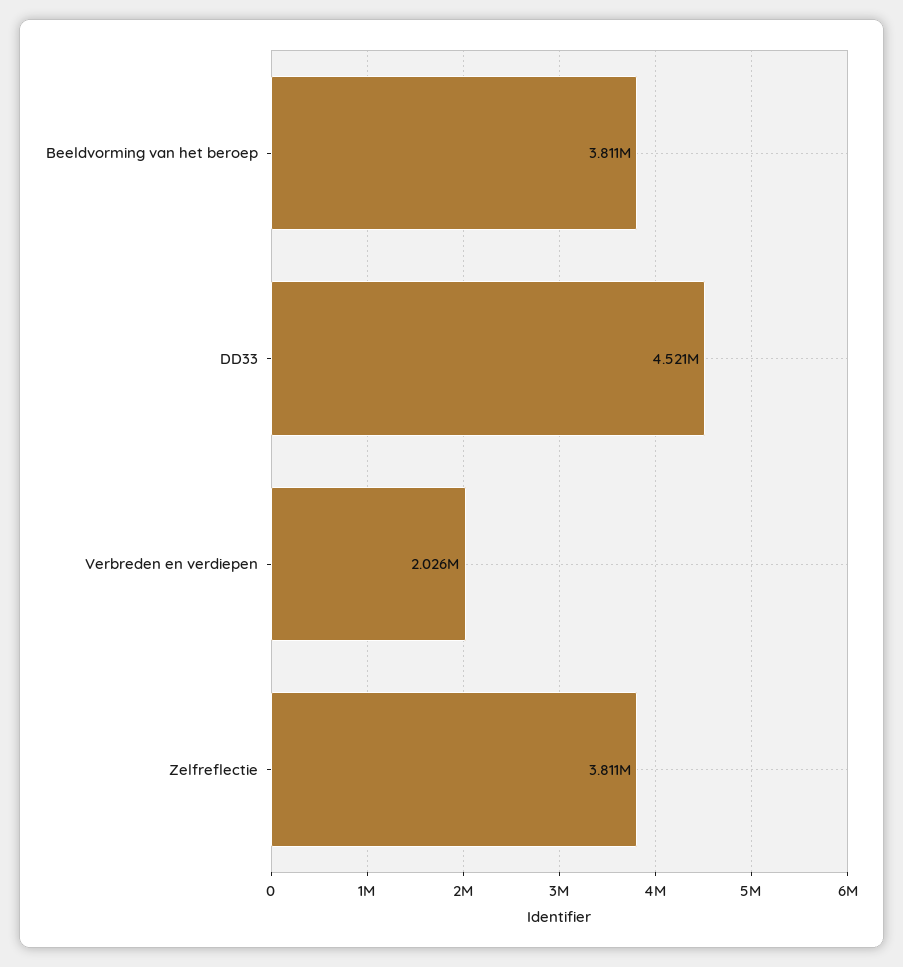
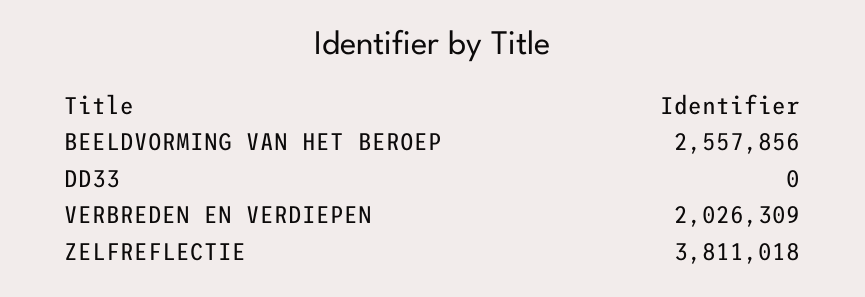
Beeldvorming van het beroep: 3811000 -> 2557856
DD33: 4521000 -> 0

